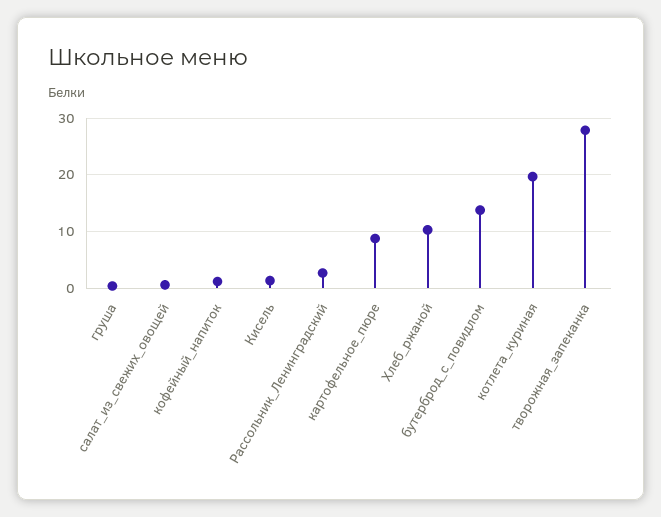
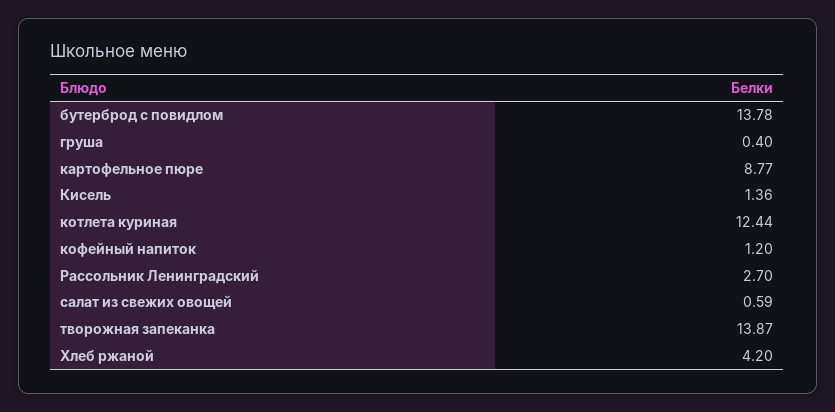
Хлеб_ржаной: 10 -> 4.2
котлета_куриная: 20 -> 12.44
творожная_запеканка: 28 -> 13.87

